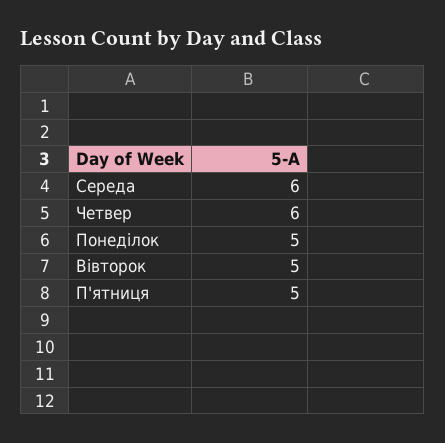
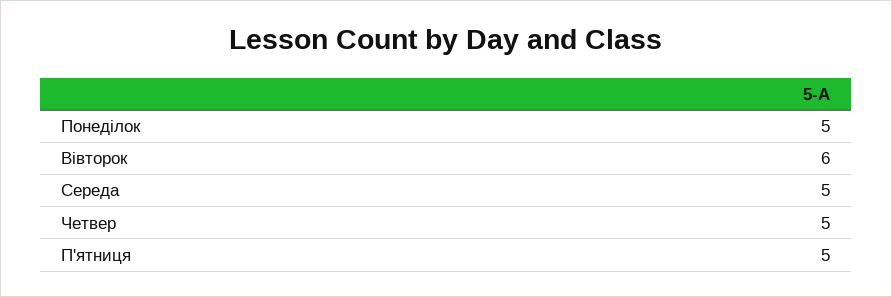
Середа: 6 -> 5
Четвер: 6 -> 5
Вівторок: 5 -> 6

